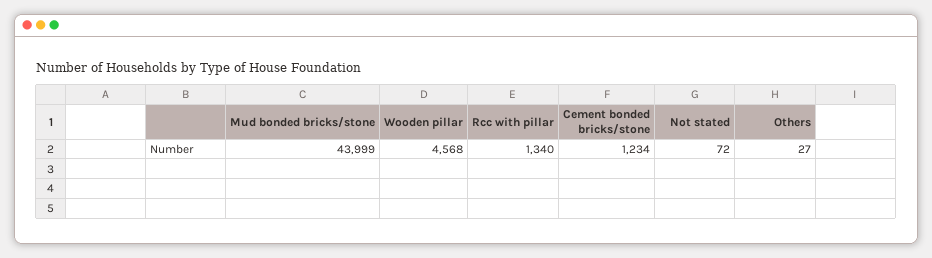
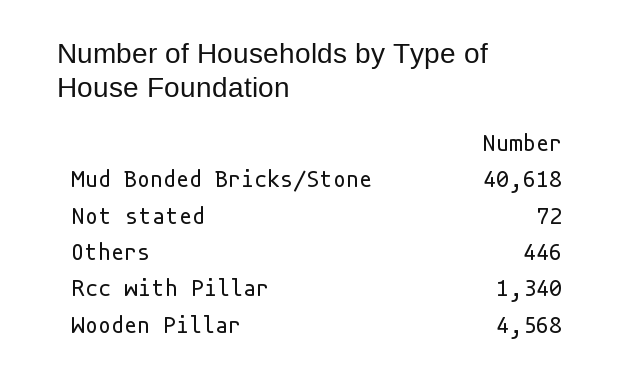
Mud bonded bricks/stone: 43999 -> 40618
Cement bonded bricks/stone: 1234 -> none
Others: 27 -> 446

